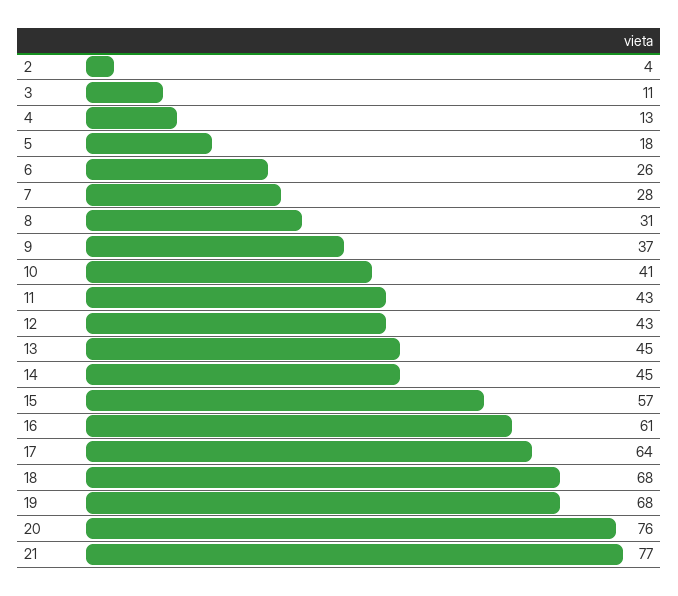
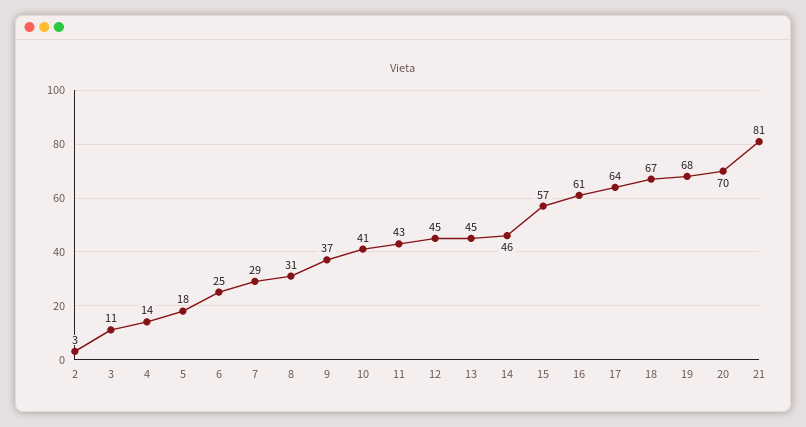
2: 4 -> 3
4: 13 -> 14
6: 26 -> 25
7: 28 -> 29
12: 43 -> 45
14: 45 -> 46
18: 68 -> 67
20: 76 -> 70
21: 77 -> 81

